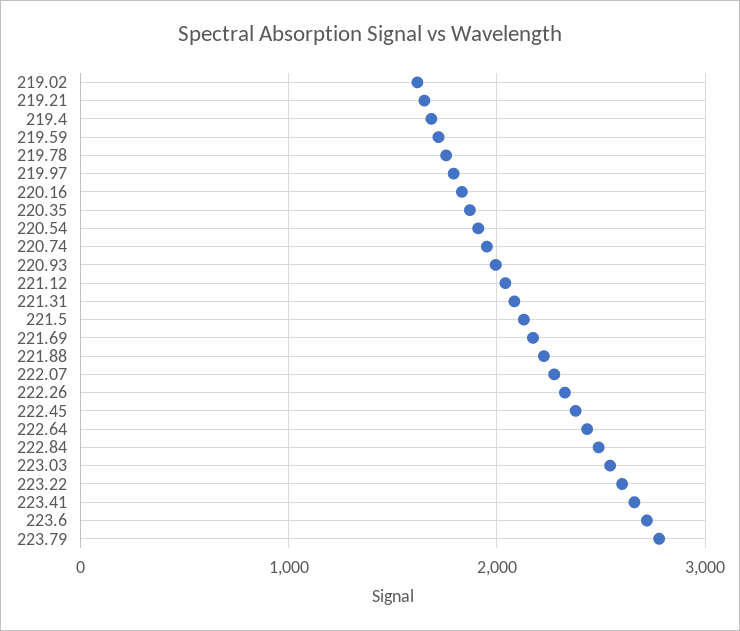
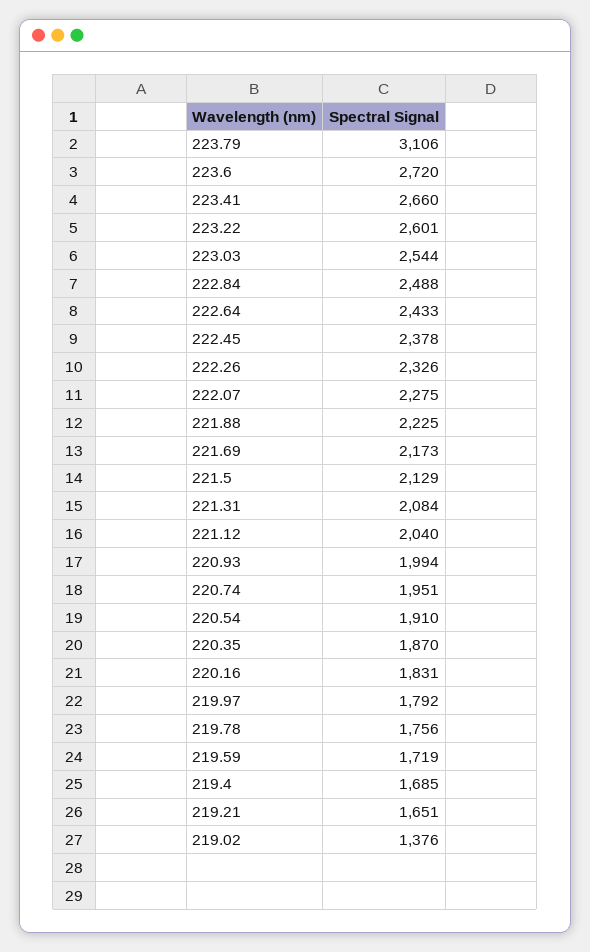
219.02: 1600 -> 1376
223.79: 2800 -> 3106

